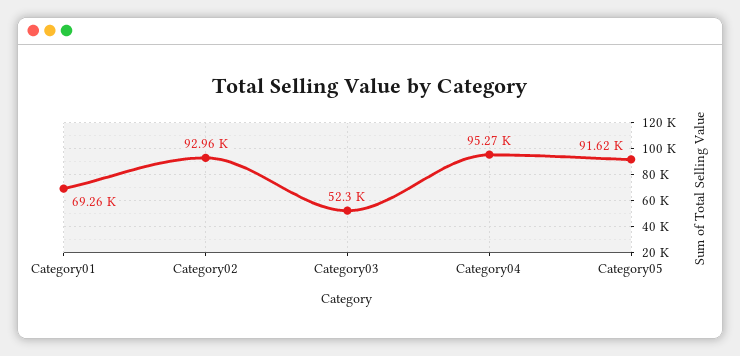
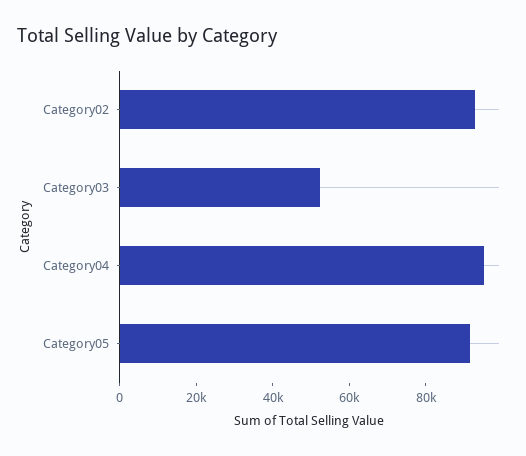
Category01: 69260 -> none

